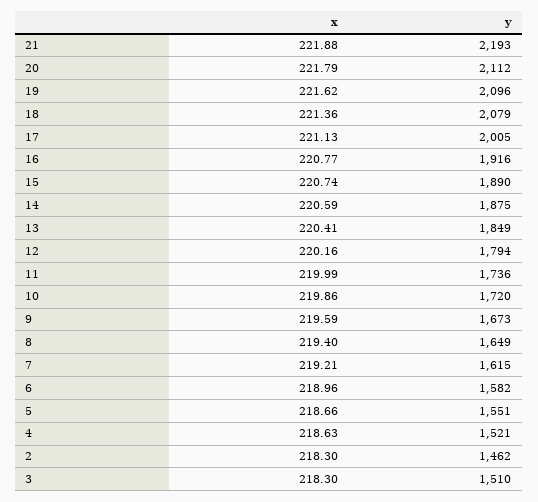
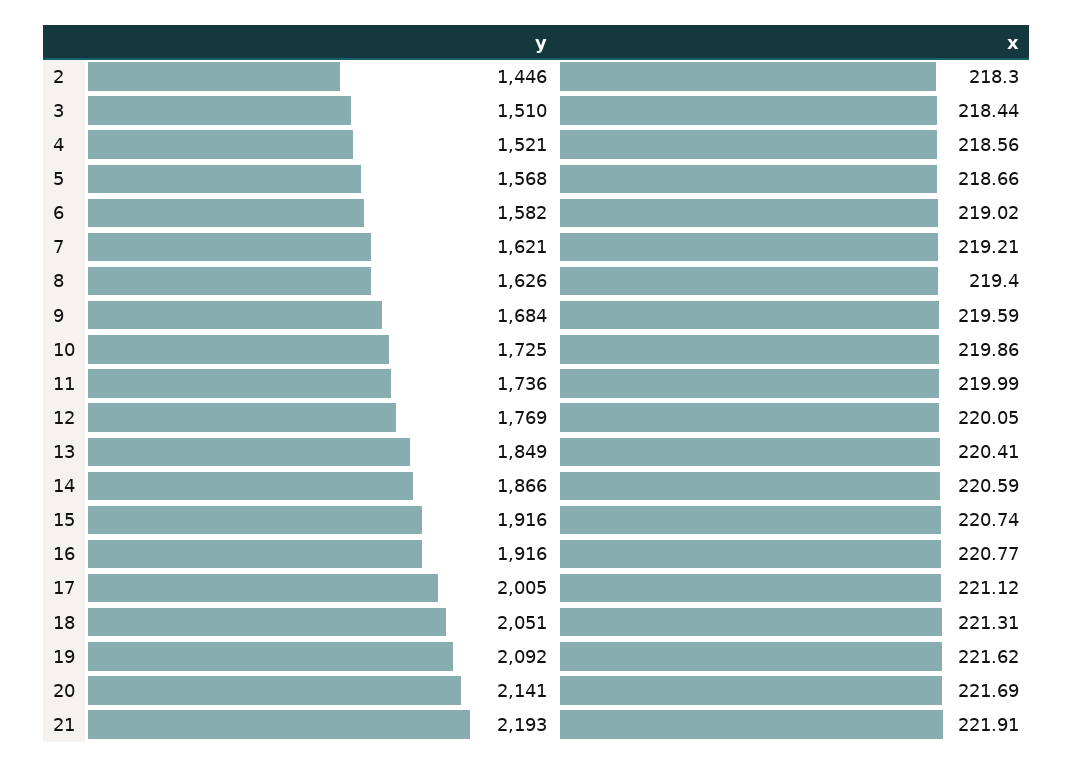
x, 21: 221.88 -> 221.91
x, 20: 221.79 -> 221.69
y, 20: 2112 -> 2141
y, 19: 2096 -> 2092
x, 18: 221.36 -> 221.31
y, 18: 2079 -> 2051
x, 17: 221.13 -> 221.12
y, 15: 1890 -> 1916
y, 14: 1875 -> 1866
x, 12: 220.16 -> 220.05
y, 12: 1794 -> 1769
y, 10: 1720 -> 1725
y, 9: 1673 -> 1684
y, 8: 1649 -> 1626
y, 7: 1615 -> 1621
x, 6: 218.96 -> 219.02
y, 5: 1551 -> 1568
x, 4: 218.63 -> 218.56
y, 2: 1462 -> 1446
x, 3: 218.3 -> 218.44

